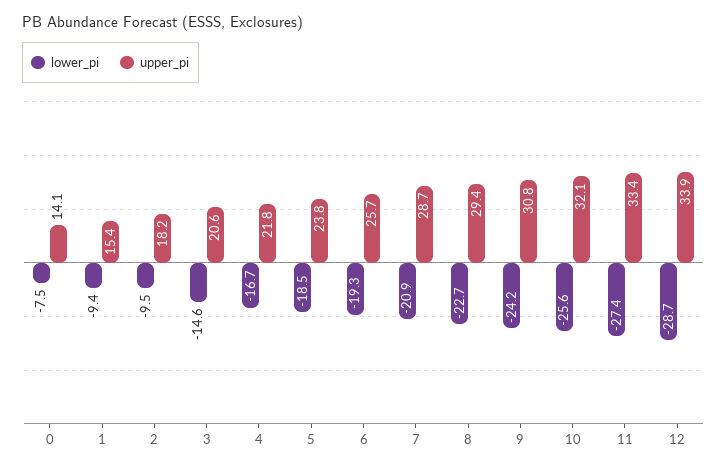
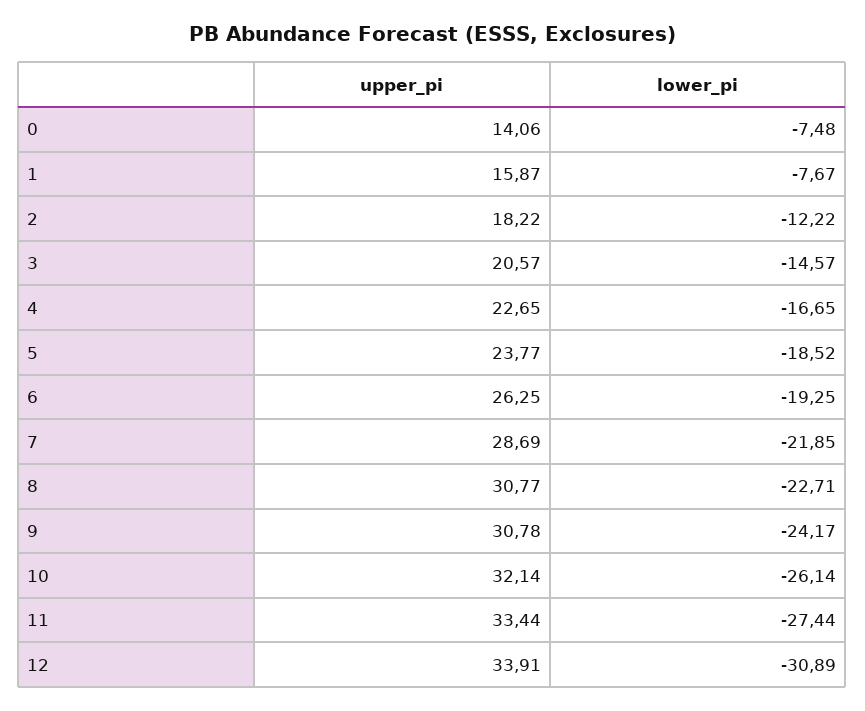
lower_pi, 1: -9.4 -> -7.67
upper_pi, 1: 15.4 -> 15.87
lower_pi, 2: -9.5 -> -12.22
upper_pi, 4: 21.8 -> 22.65
upper_pi, 6: 25.7 -> 26.25
lower_pi, 7: -20.9 -> -21.85
upper_pi, 8: 29.4 -> 30.77
lower_pi, 10: -25.6 -> -26.14
lower_pi, 12: -28.7 -> -30.89

